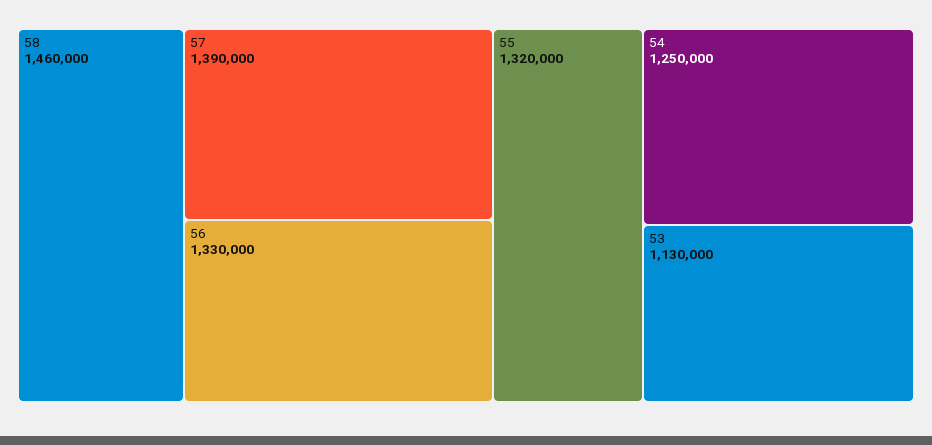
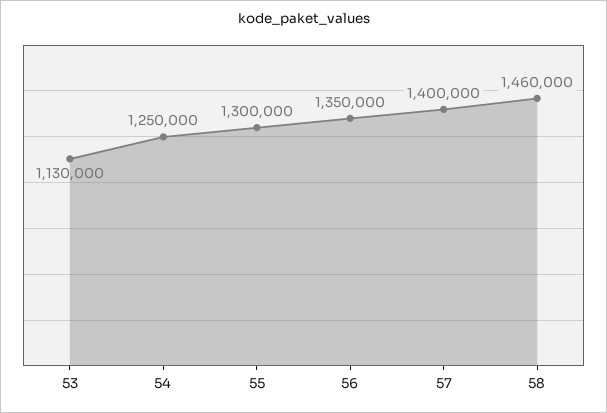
57: 1390000 -> 1400000
56: 1330000 -> 1350000
55: 1320000 -> 1300000

